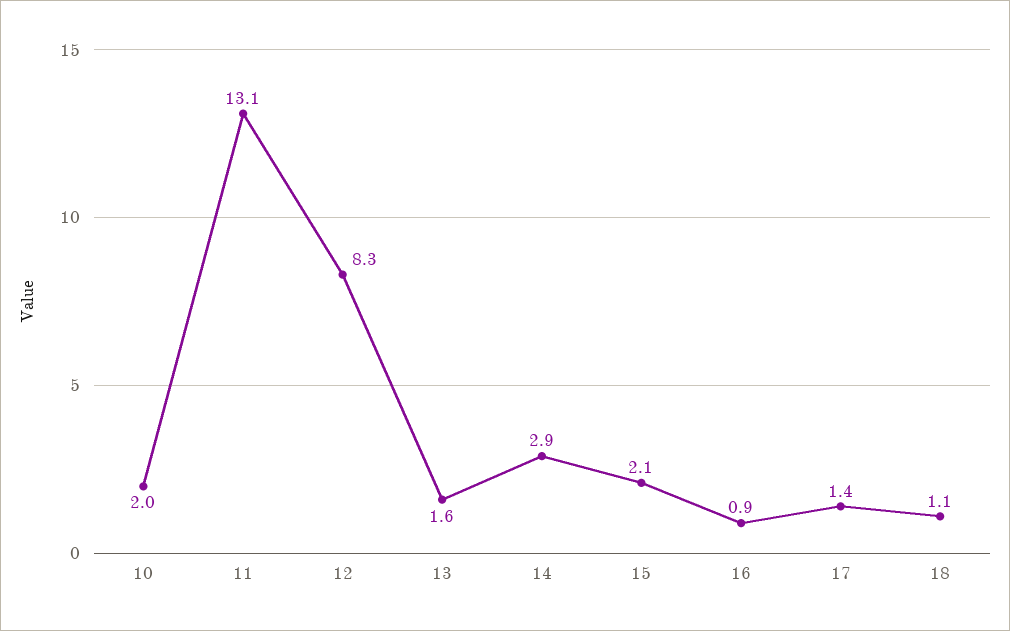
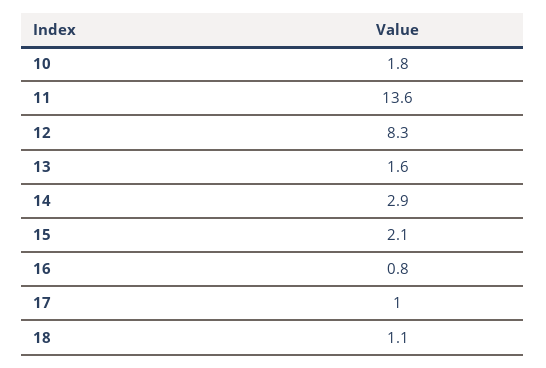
10: 2 -> 1.8
11: 13.1 -> 13.6
16: 0.9 -> 0.8
17: 1.4 -> 1

